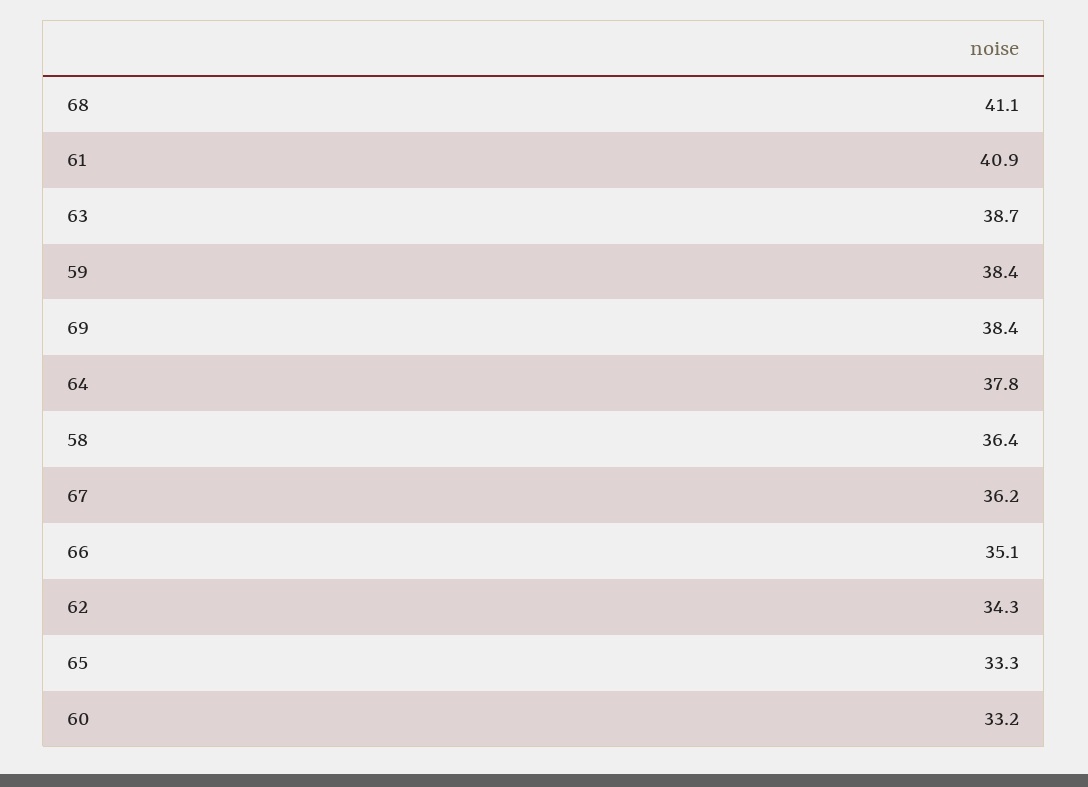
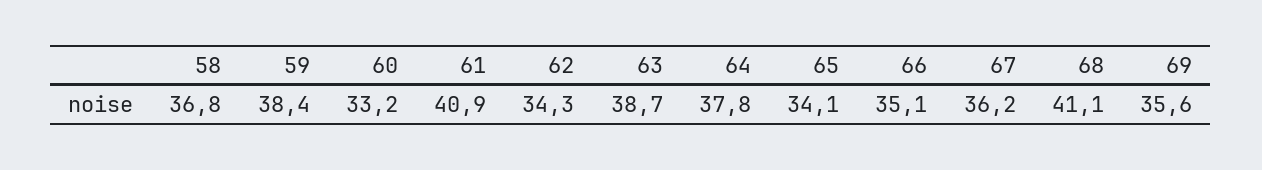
69: 38.4 -> 35.6
58: 36.4 -> 36.8
65: 33.3 -> 34.1

